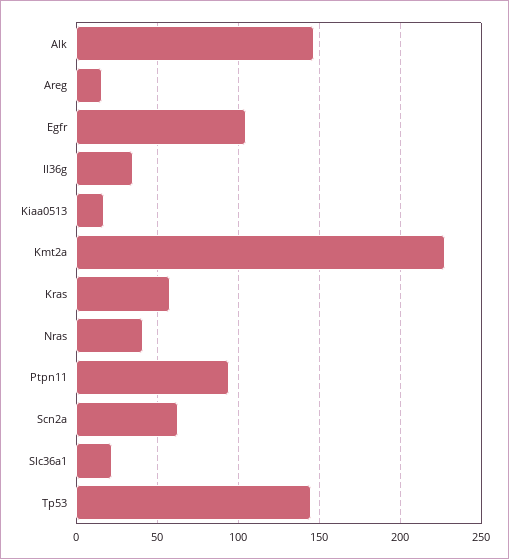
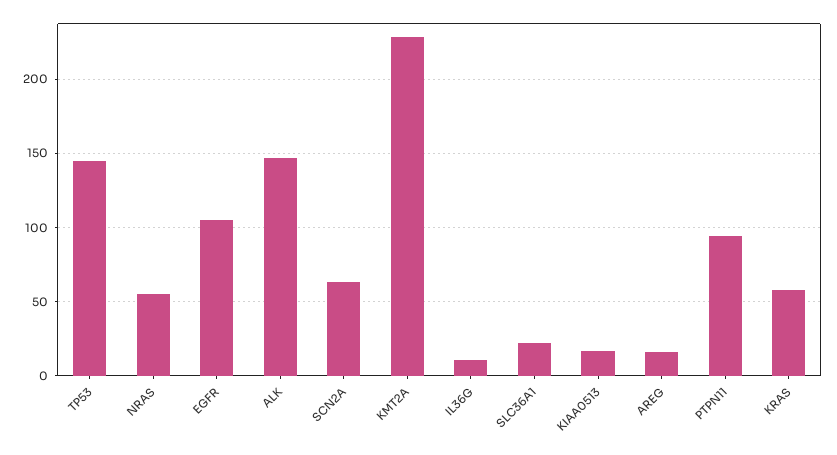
Il36g: 35 -> 10
Nras: 40 -> 55

